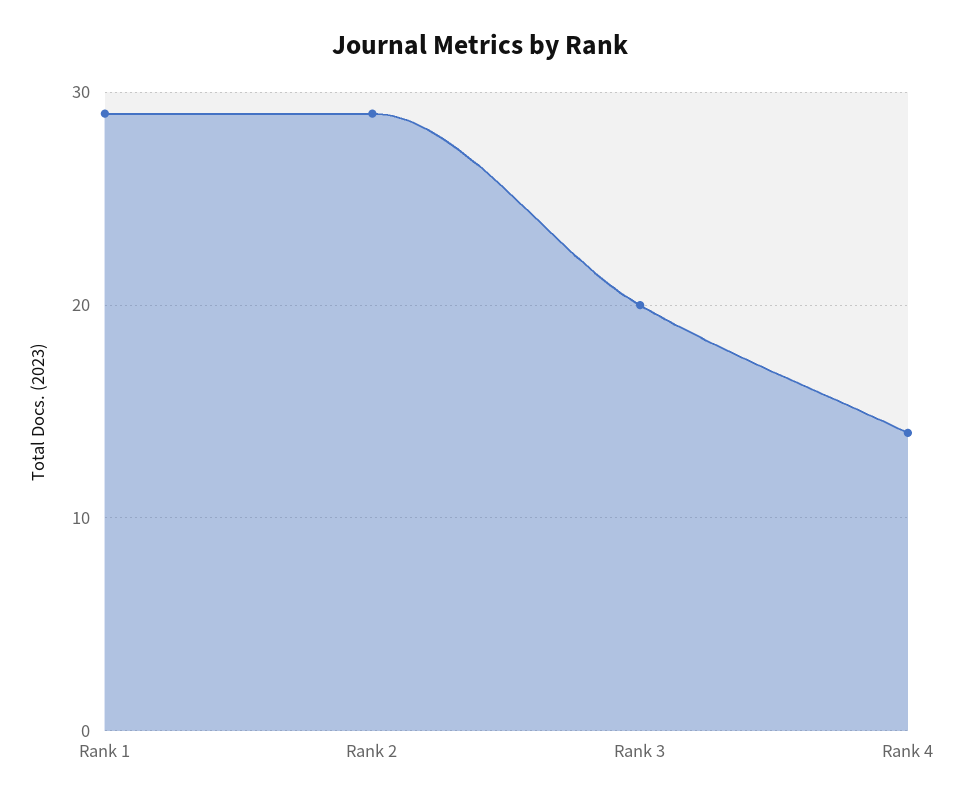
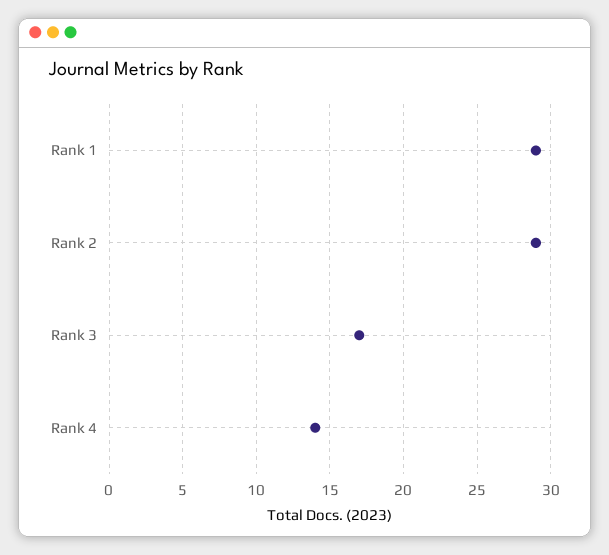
Rank 3: 20 -> 17

